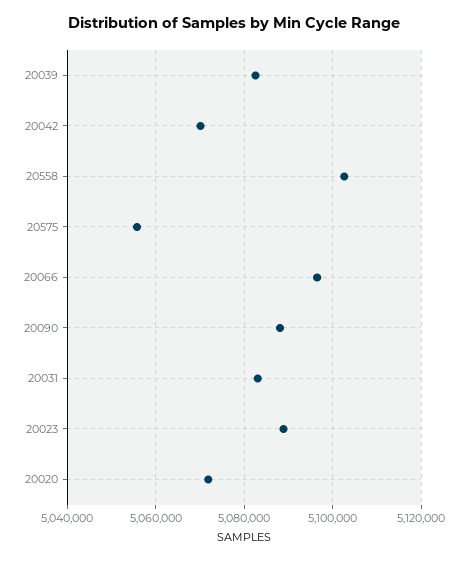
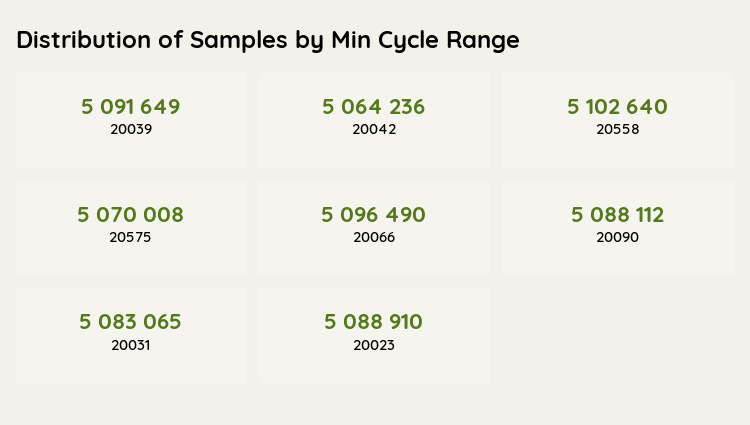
20039: 5082000 -> 5091649
20042: 5070000 -> 5064236
20575: 5056000 -> 5070008
20020: 5072000 -> none

